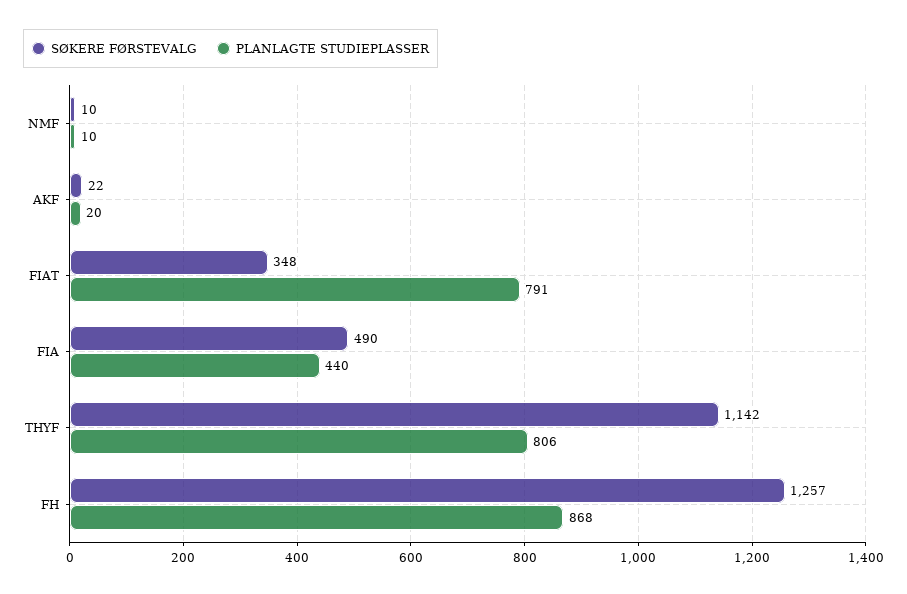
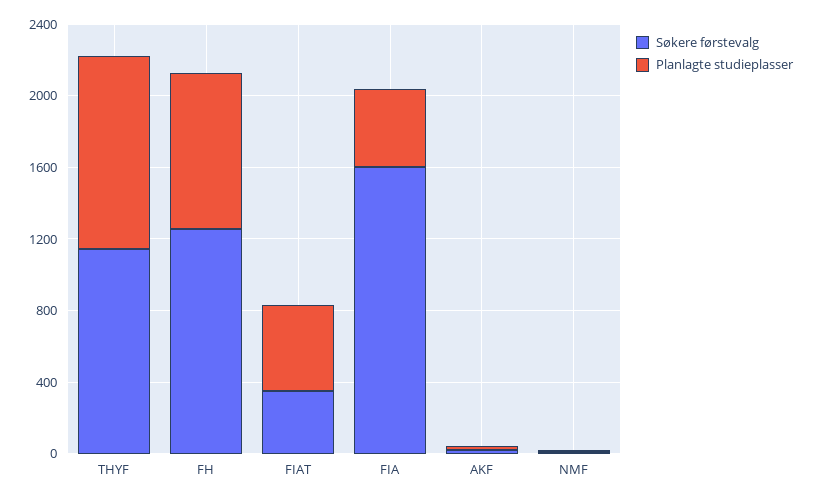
PLANLAGTE STUDIEPLASSER, FIAT: 791 -> 500
SØKERE FØRSTEVALG, FIA: 490 -> 1600
PLANLAGTE STUDIEPLASSER, THYF: 806 -> 1100

